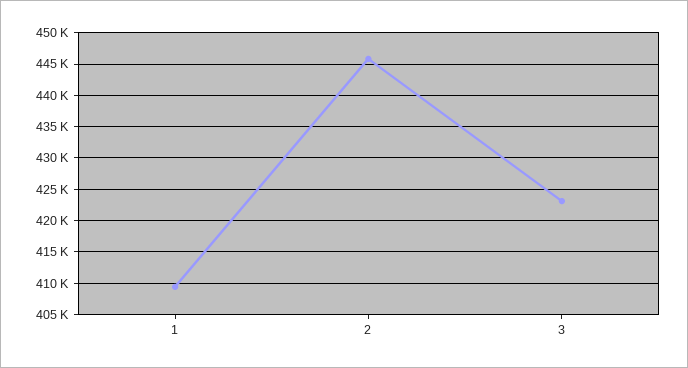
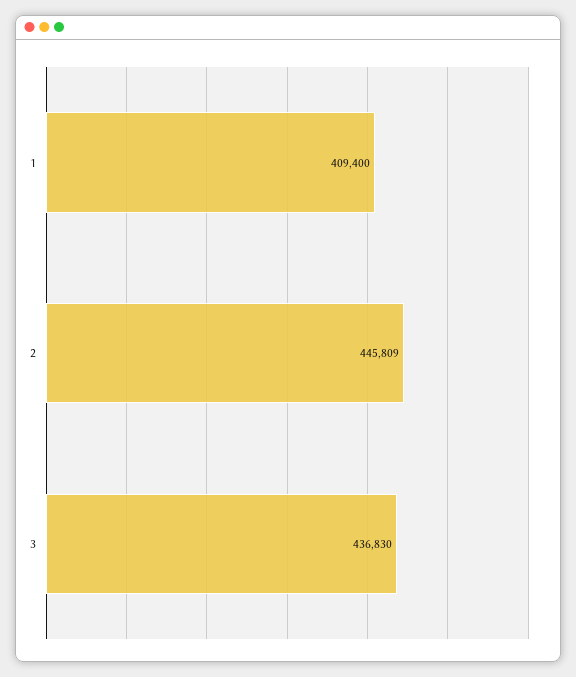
3: 423000 -> 436830

